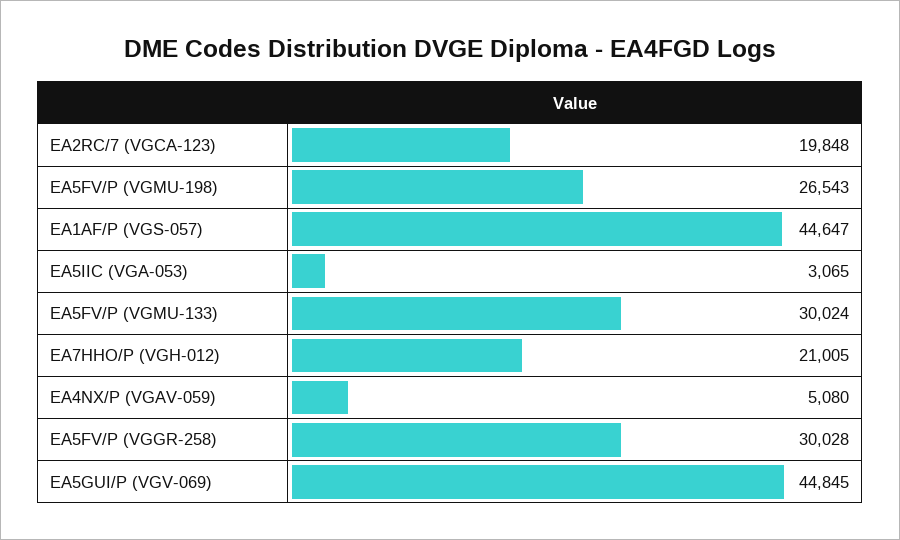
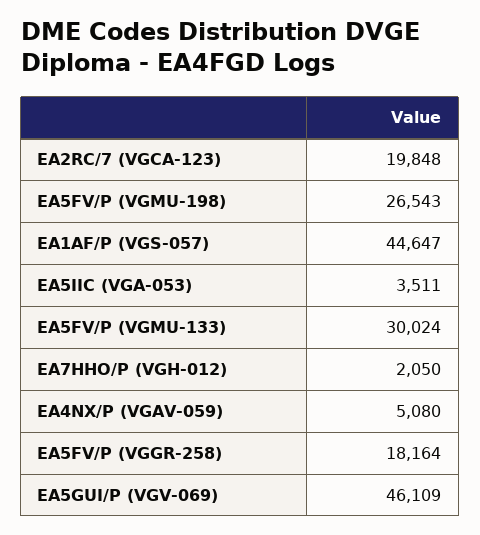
EA5IIC (VGA-053): 3065 -> 3511
EA7HHO/P (VGH-012): 21005 -> 2050
EA5FV/P (VGGR-258): 30028 -> 18164
EA5GUI/P (VGV-069): 44845 -> 46109

